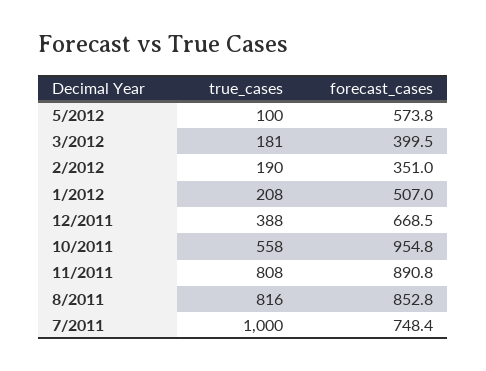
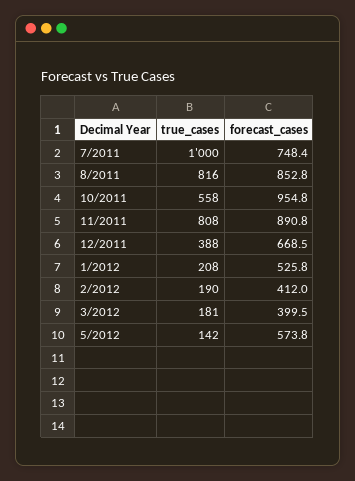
true_cases, 5/2012: 100 -> 142
forecast_cases, 2/2012: 351 -> 412
forecast_cases, 1/2012: 507 -> 525.8

